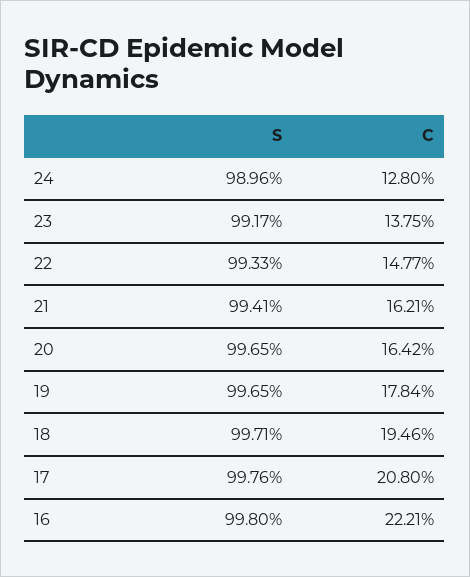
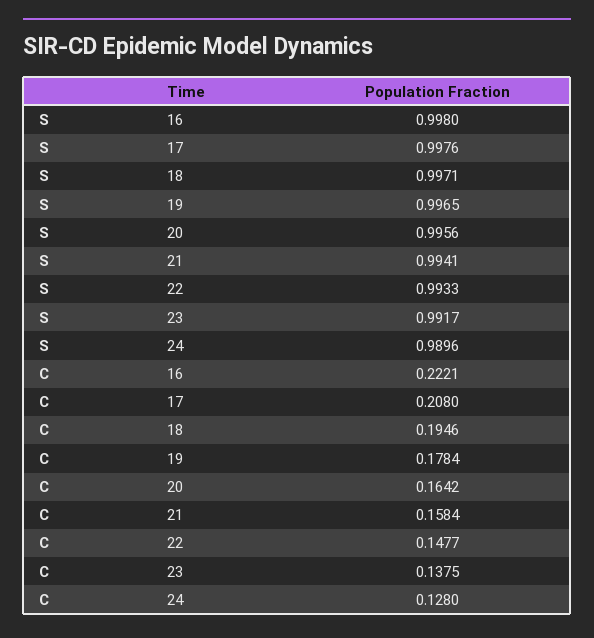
C, 21: 0.1621 -> 0.1584
S, 20: 0.9965 -> 0.9956

